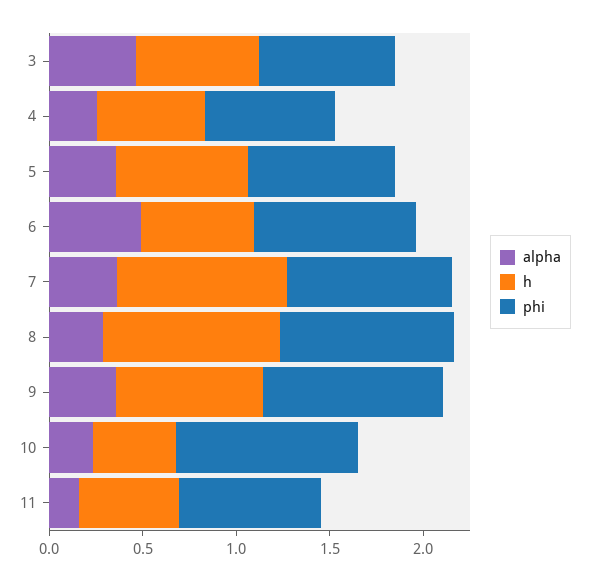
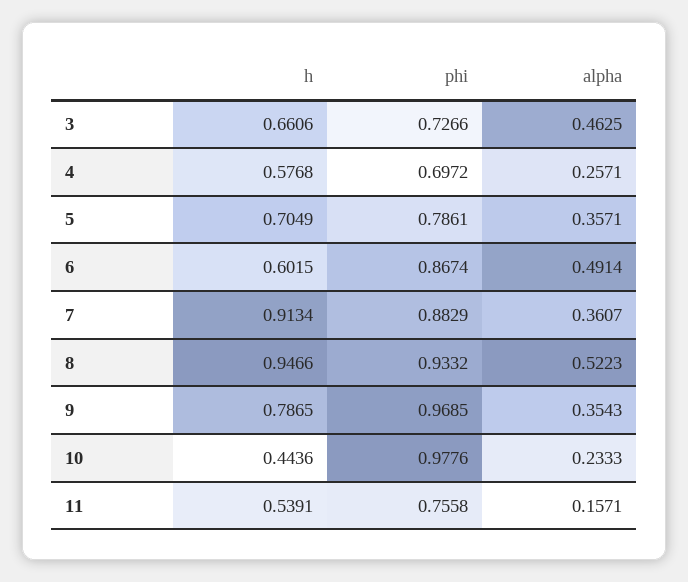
alpha, 8: 0.3 -> 0.5223

